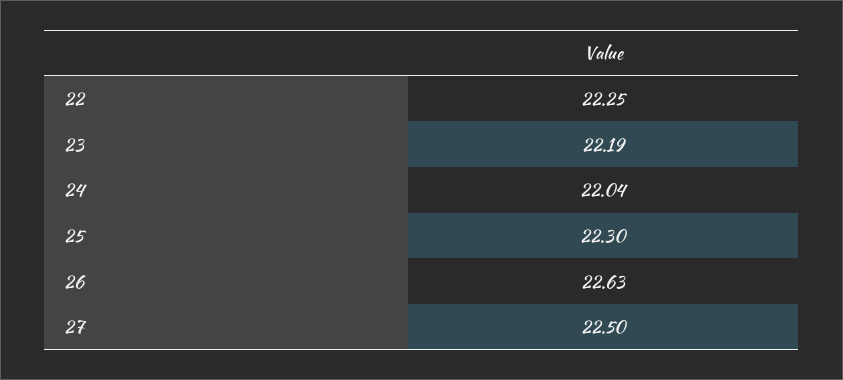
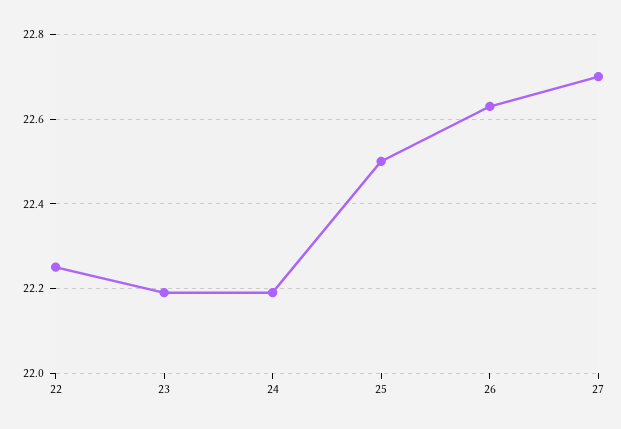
24: 22.04 -> 22.2
25: 22.3 -> 22.5
27: 22.5 -> 22.7

